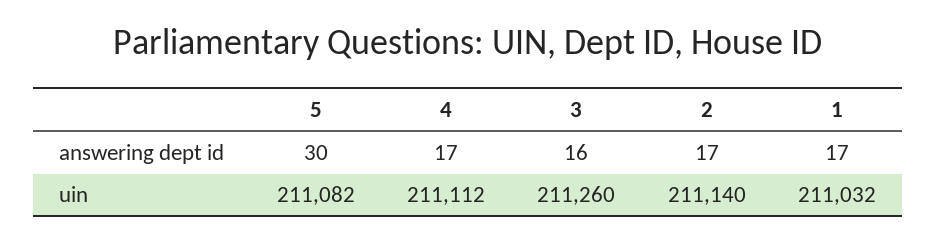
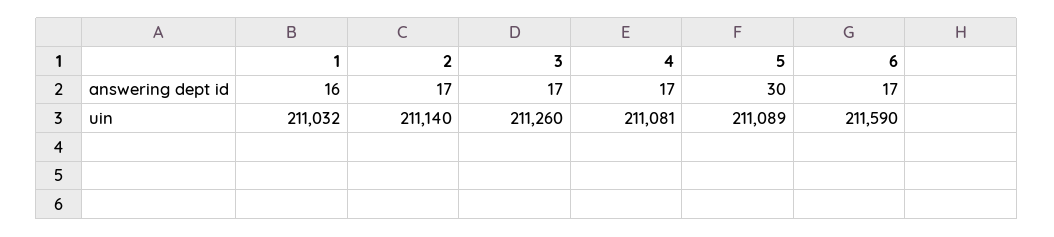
3, answering dept id: 16 -> 17
1, answering dept id: 17 -> 16
5, uin: 211082 -> 211089
4, uin: 211112 -> 211081
6, answering dept id: none -> 17
6, uin: none -> 211590

